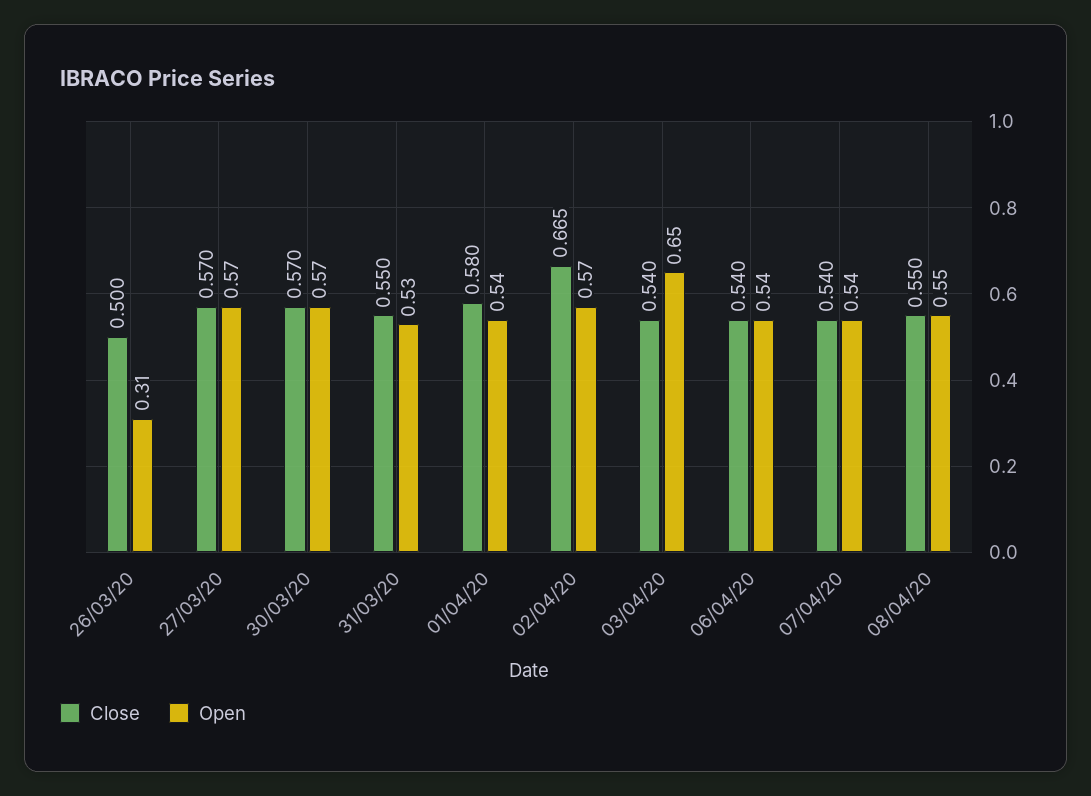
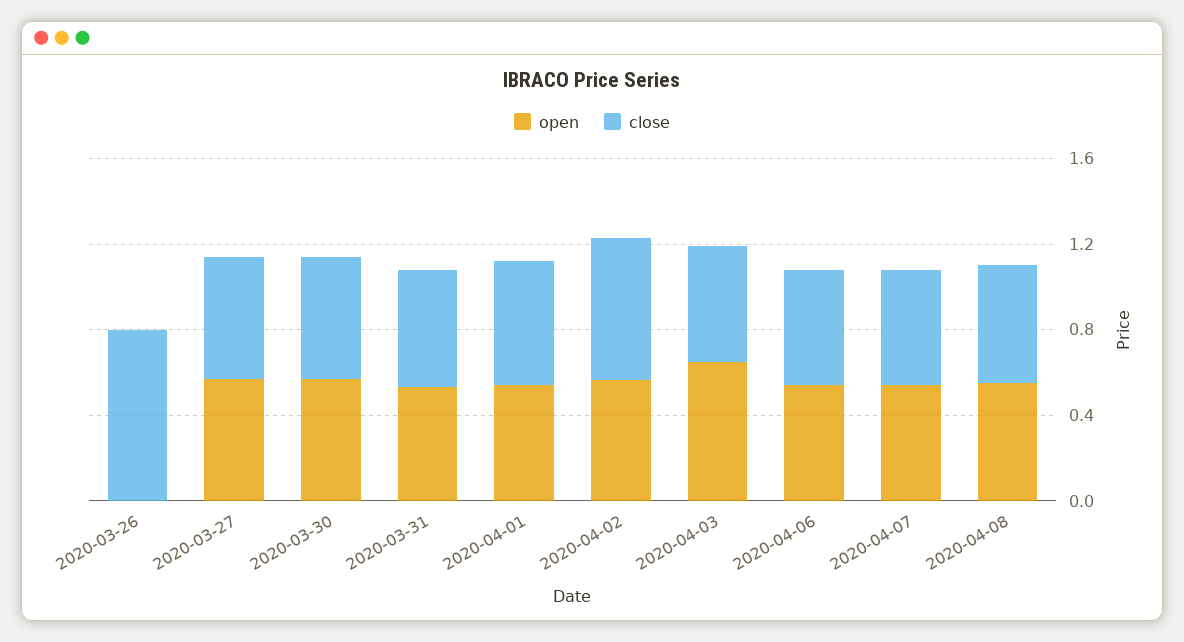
Close, 26/03/20: 0.5 -> 0.8
Open, 26/03/20: 0.31 -> 0

